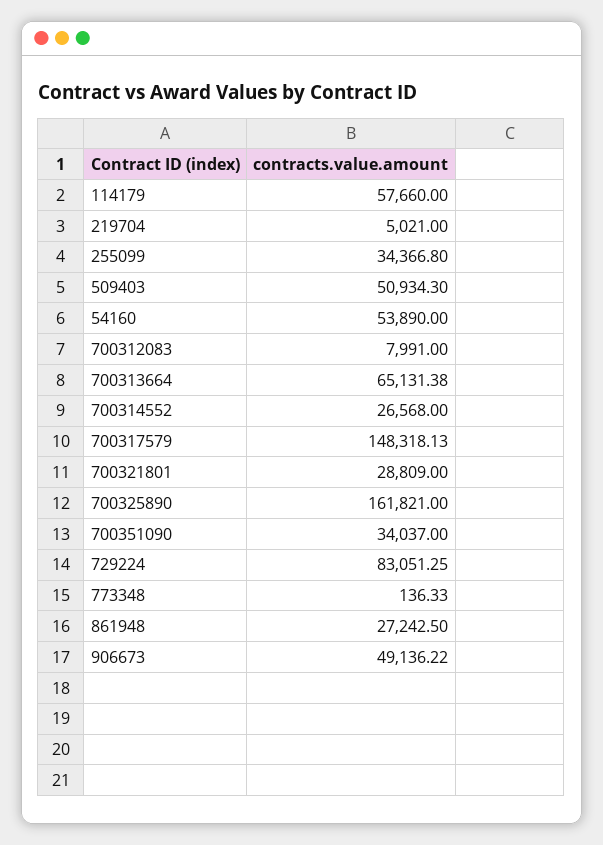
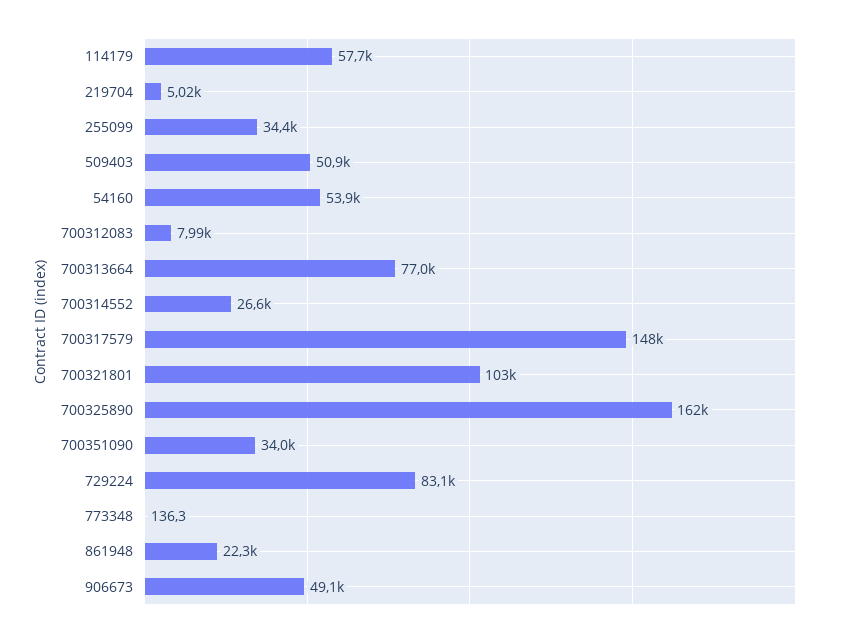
700313664: 65131.38 -> 77000
700321801: 28809 -> 103000
861948: 27242.5 -> 22300

